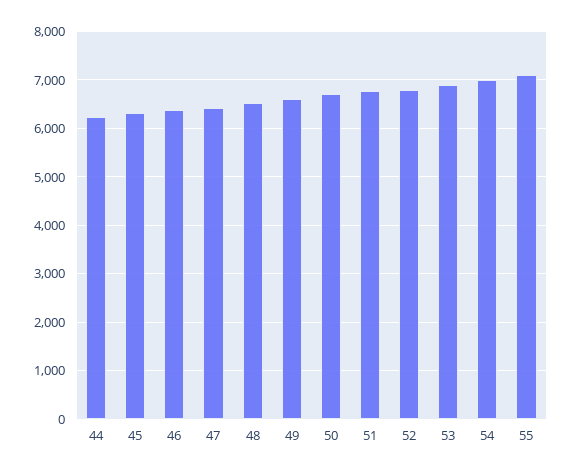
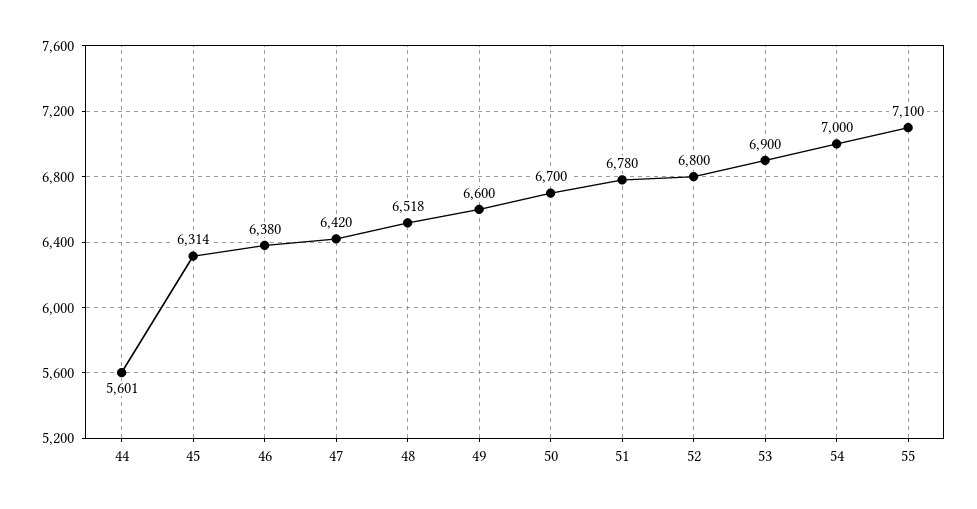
44: 6200 -> 5601

